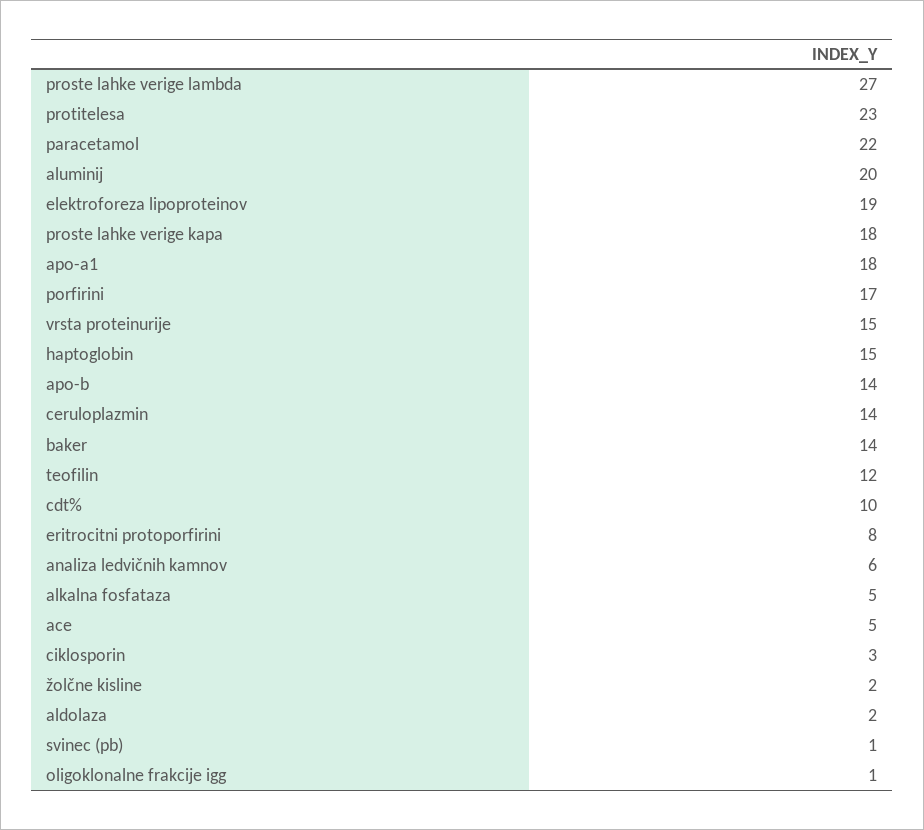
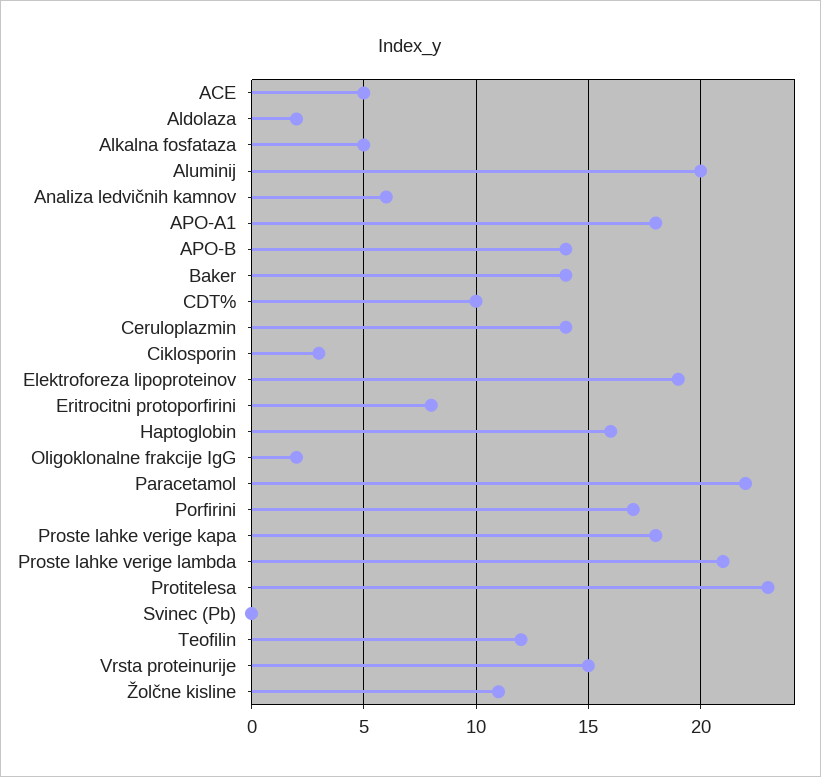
proste lahke verige lambda: 27 -> 21
haptoglobin: 15 -> 16
žolčne kisline: 2 -> 11
svinec (pb): 1 -> 0
oligoklonalne frakcije igg: 1 -> 2

